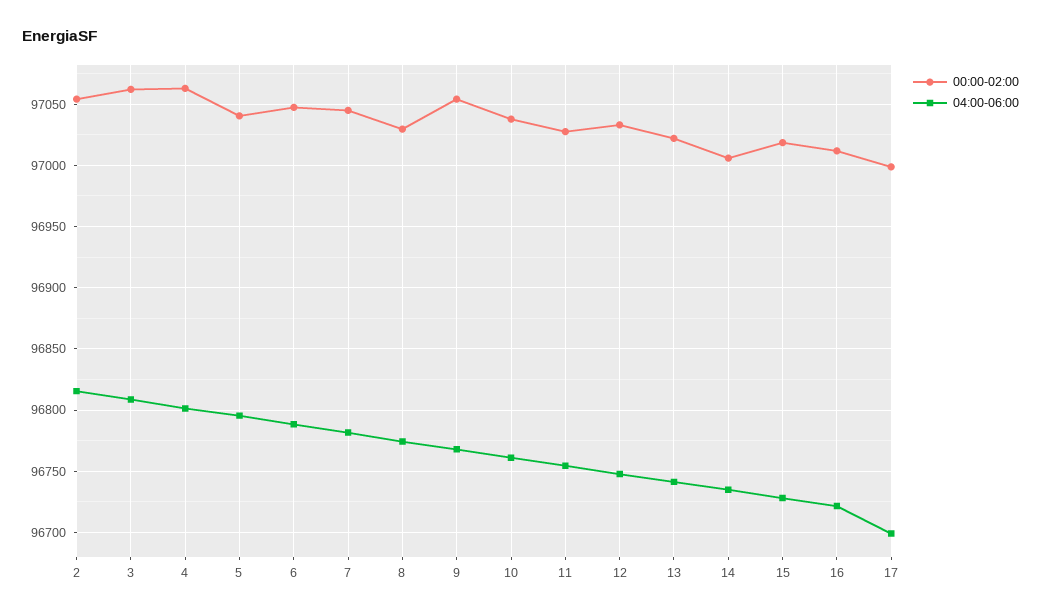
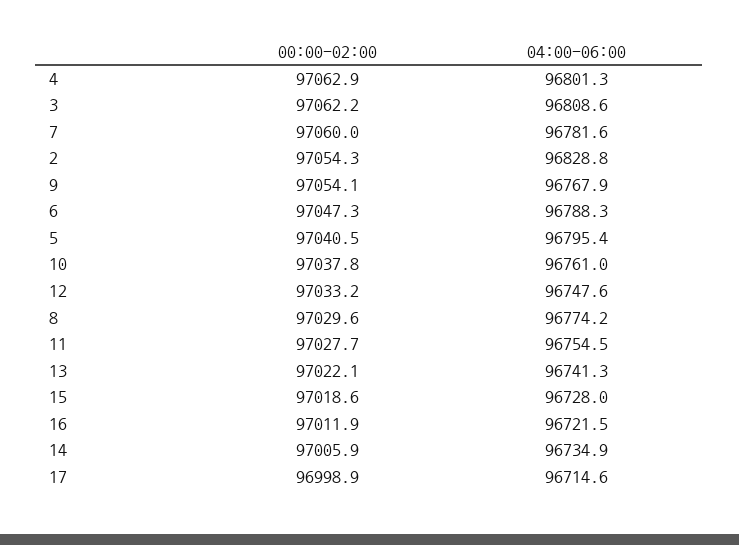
04:00-06:00, 2: 96815 -> 96828.8
00:00-02:00, 7: 97045 -> 97060
04:00-06:00, 17: 96700 -> 96714.6

